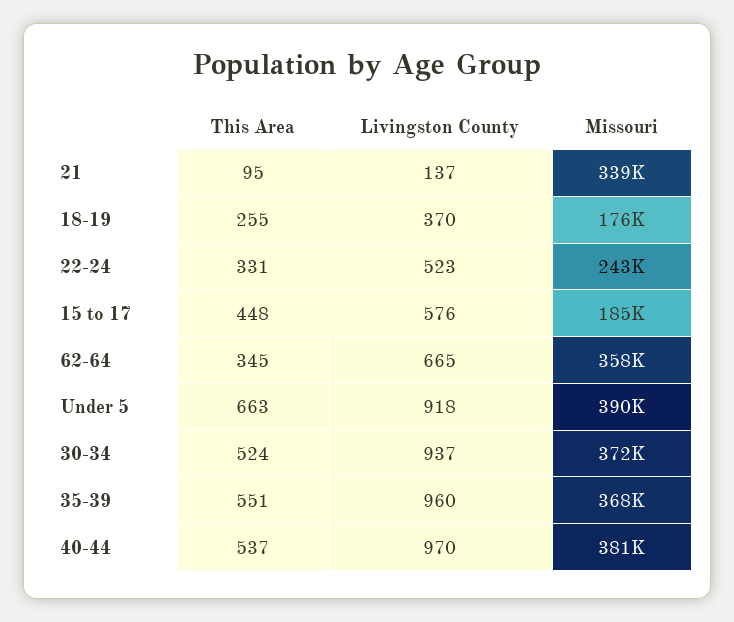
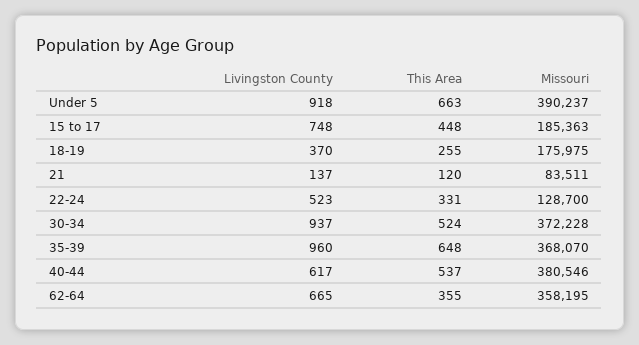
This Area, 21: 95 -> 120
Missouri, 21: 339000 -> 83511
Missouri, 22-24: 243000 -> 128700
Livingston County, 15 to 17: 576 -> 748
This Area, 62-64: 345 -> 355
This Area, 35-39: 551 -> 648
Livingston County, 40-44: 970 -> 617

